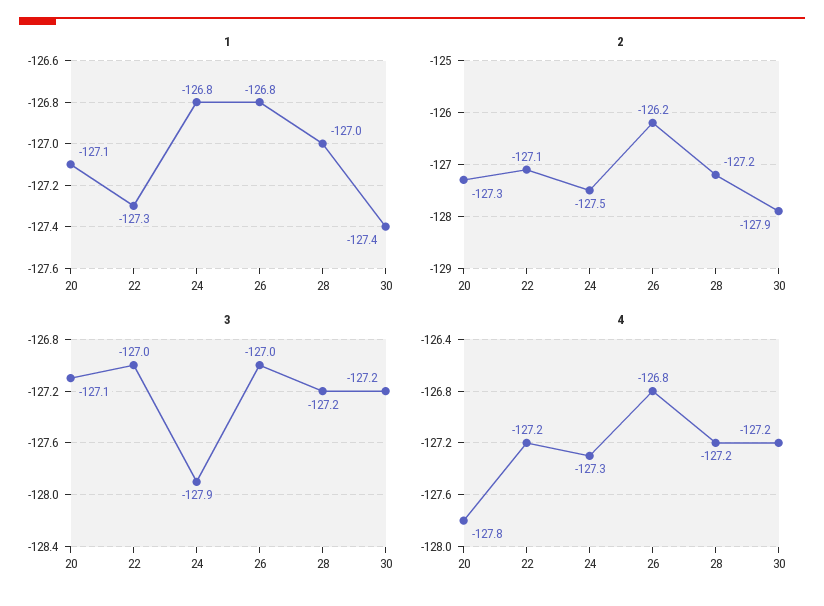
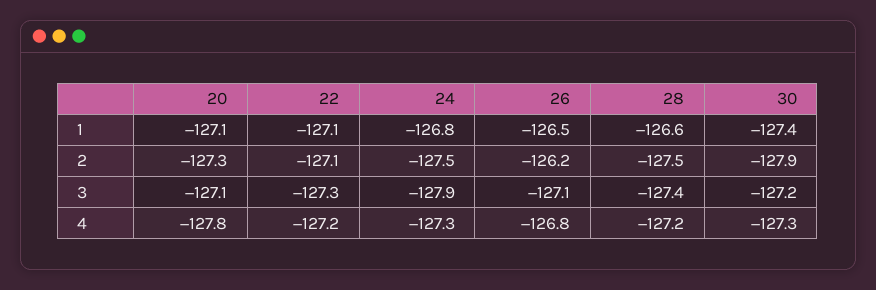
1, 22: -127.3 -> -127.1
1, 26: -126.8 -> -126.5
1, 28: -127 -> -126.6
2, 28: -127.2 -> -127.5
3, 22: -127 -> -127.3
3, 26: -127 -> -127.1
3, 28: -127.2 -> -127.4
4, 30: -127.2 -> -127.3

